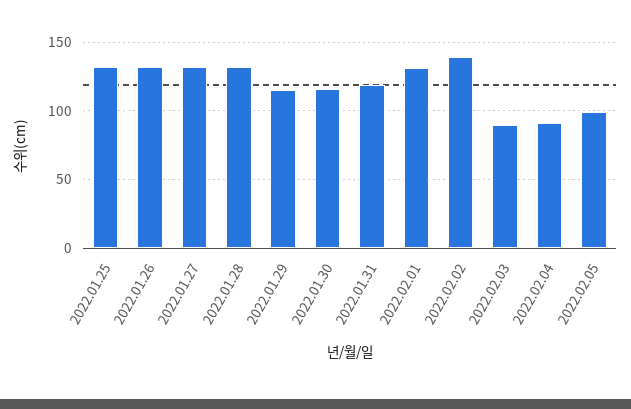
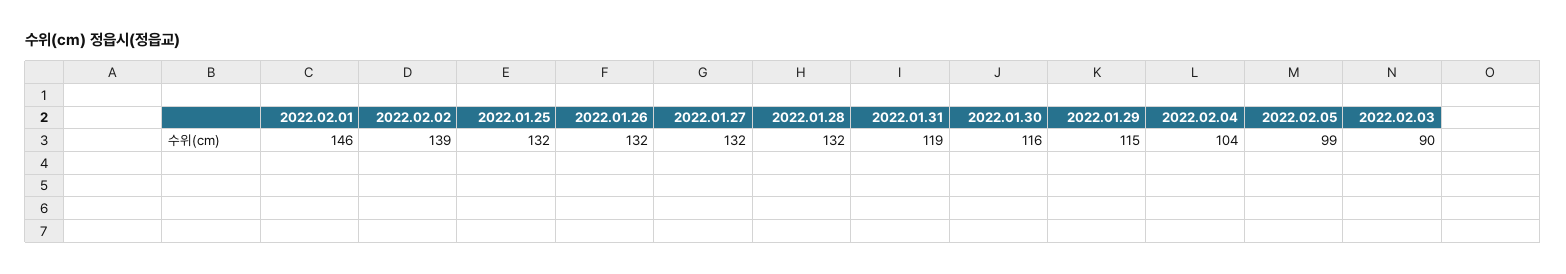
2022.02.01: 130 -> 146
2022.02.04: 90 -> 104

